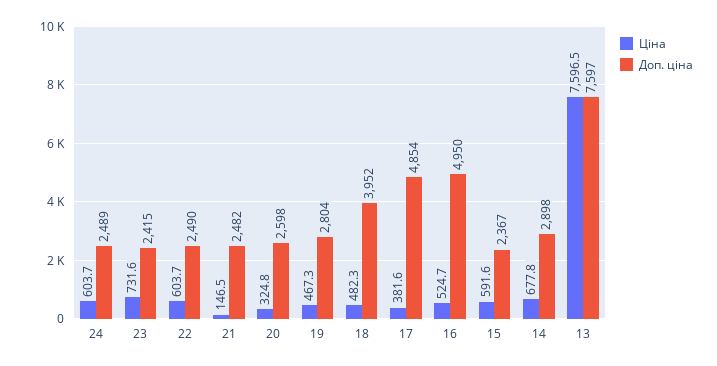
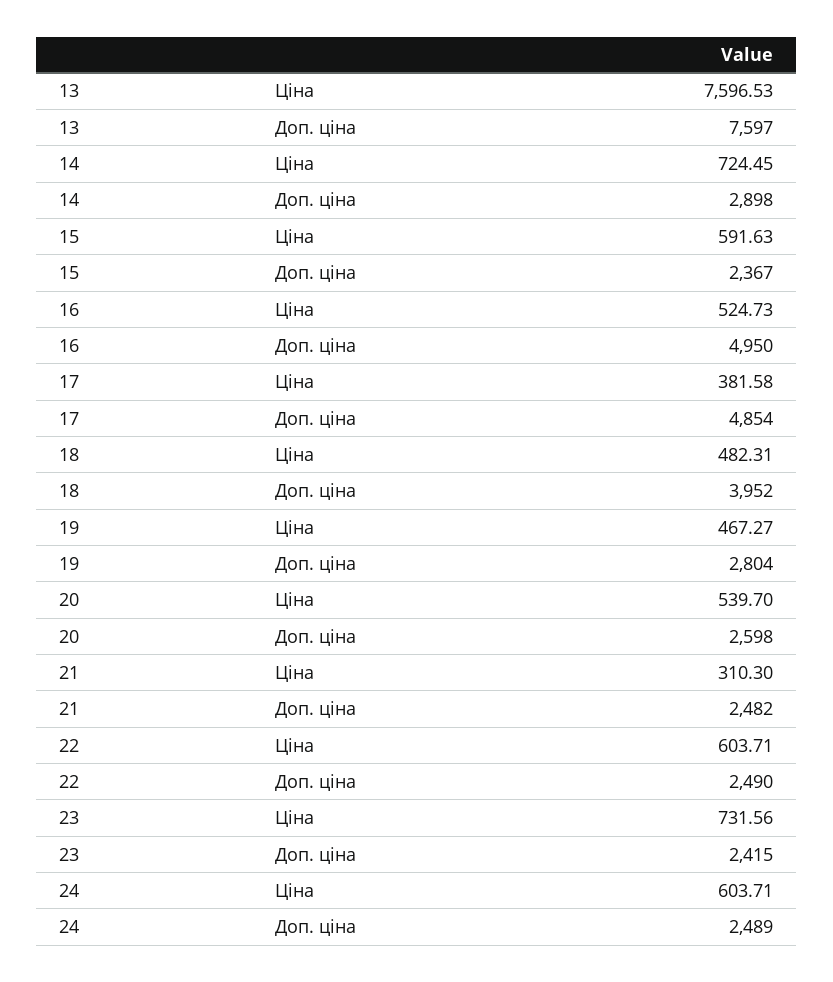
Ціна, 21: 146.5 -> 310.3
Ціна, 20: 324.8 -> 539.7
Ціна, 14: 677.8 -> 724.45

